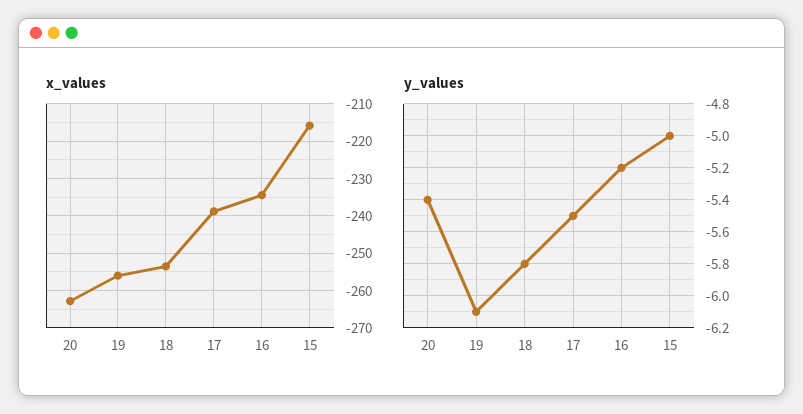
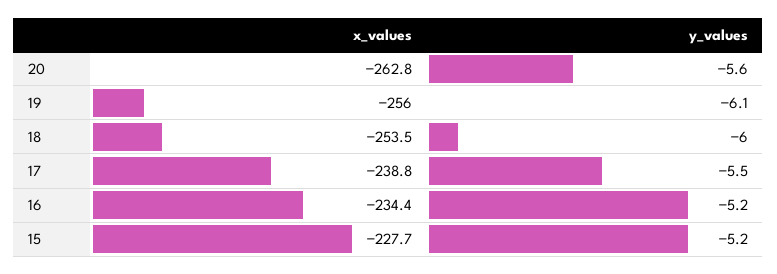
x_values, 15: -216 -> -227.7
y_values, 20: -5.4 -> -5.6
y_values, 18: -5.8 -> -6
y_values, 15: -5 -> -5.2

